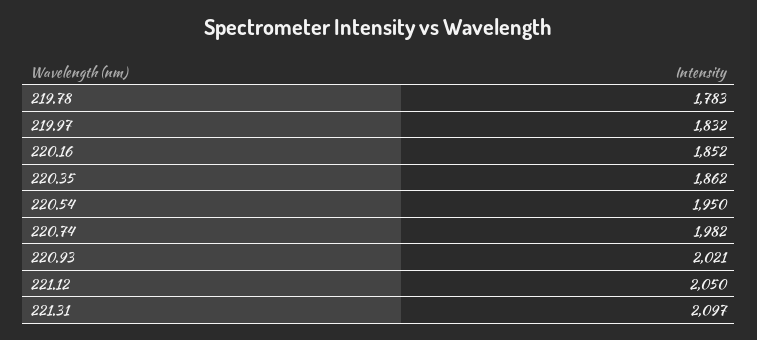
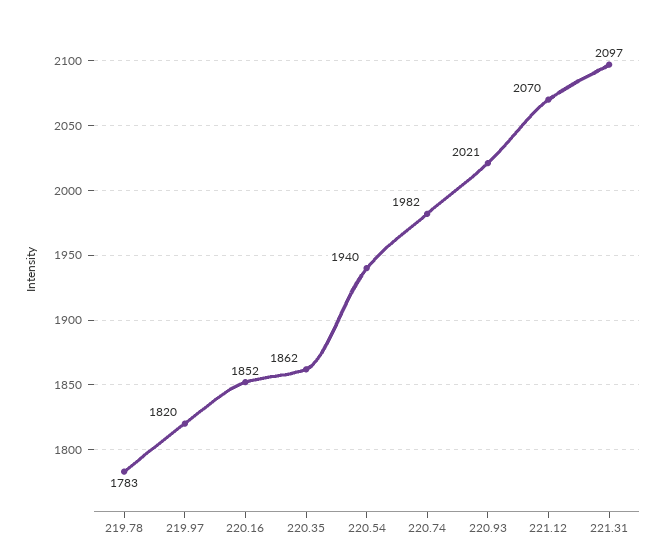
219.97: 1832 -> 1820
220.54: 1950 -> 1940
221.12: 2050 -> 2070

